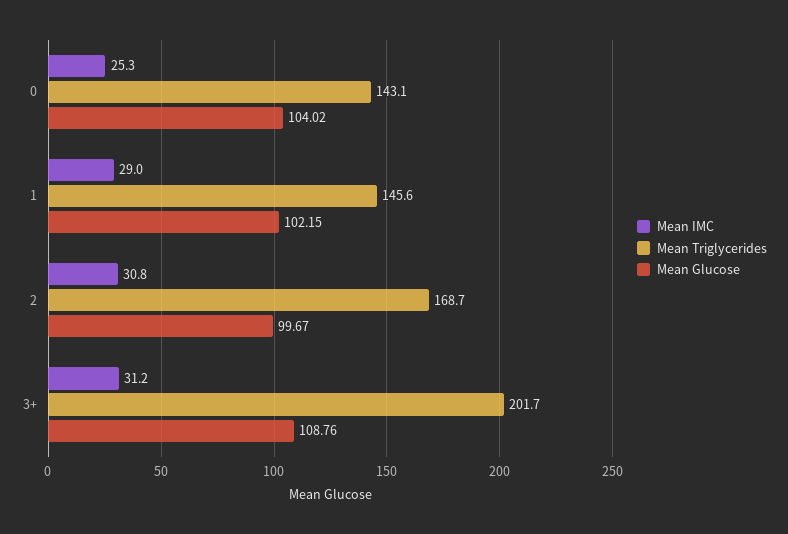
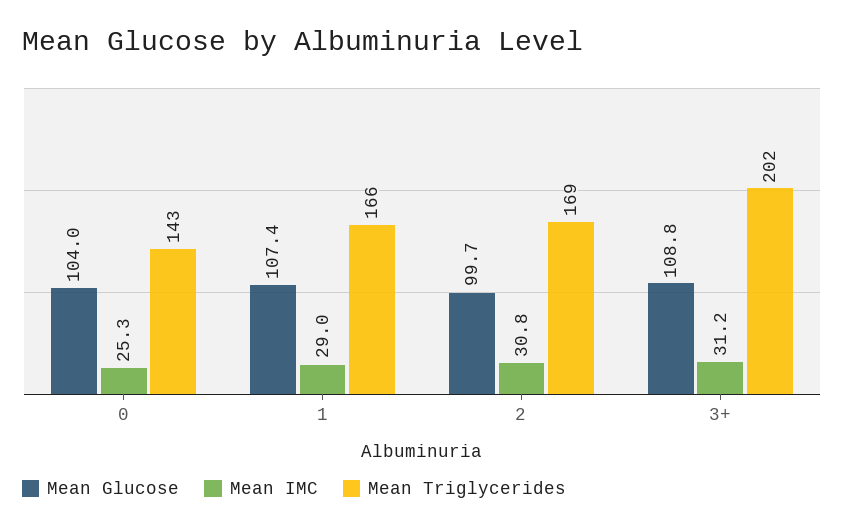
Mean Triglycerides, 1: 145.6 -> 166
Mean Glucose, 1: 102.15 -> 107.4

